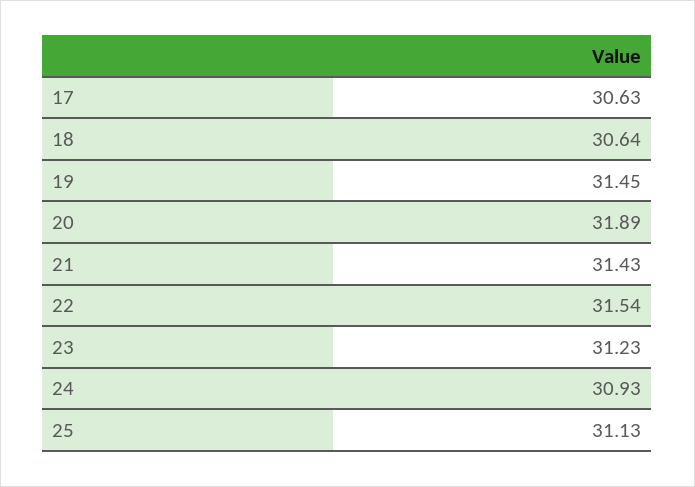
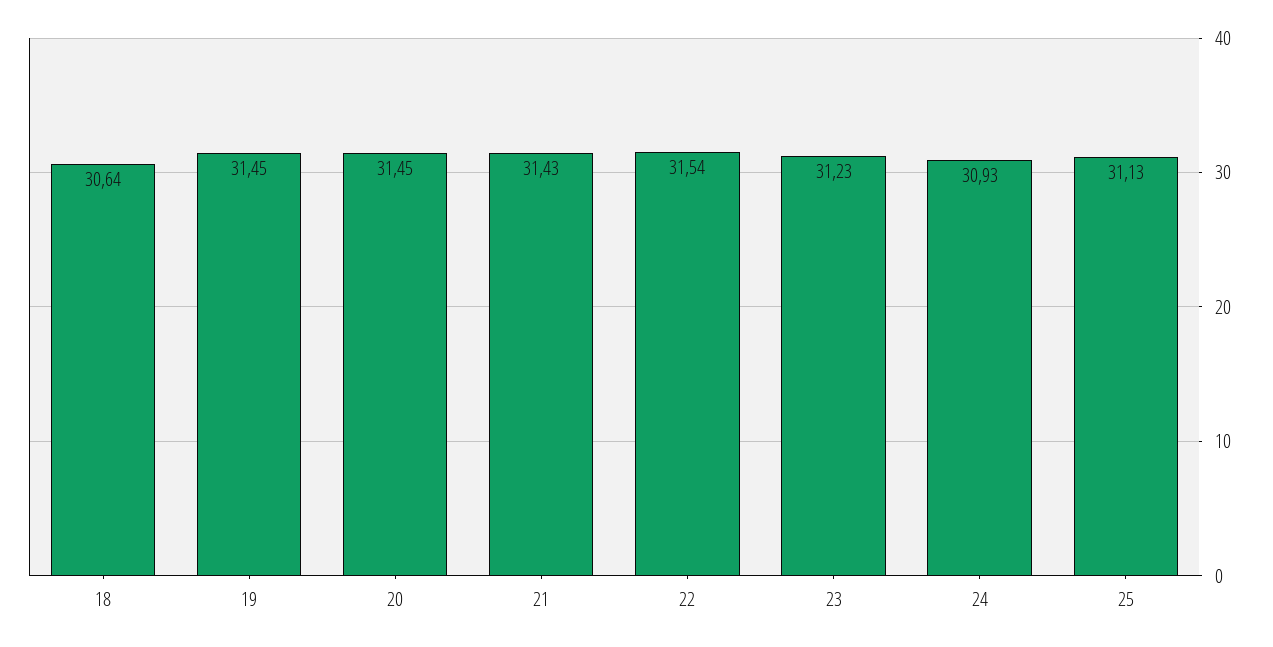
17: 30.63 -> none
20: 31.89 -> 31.45

